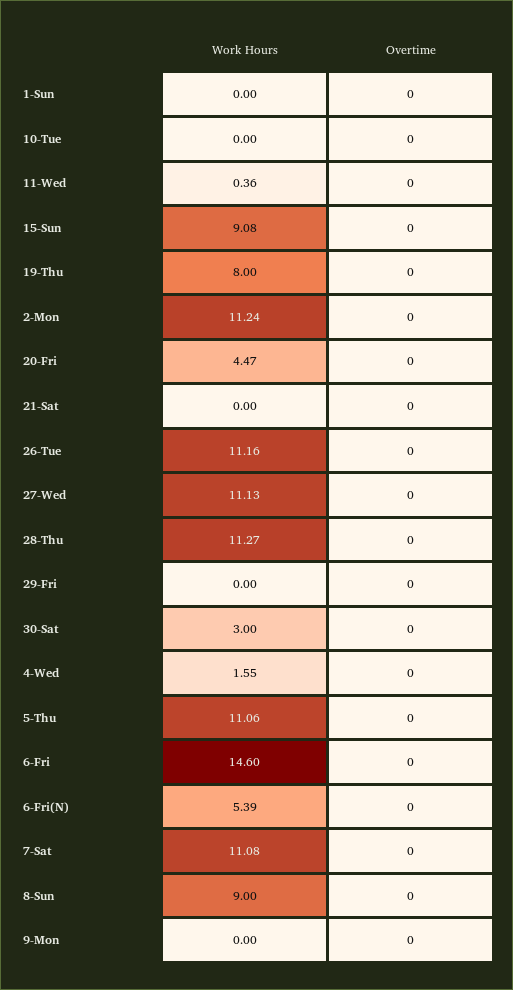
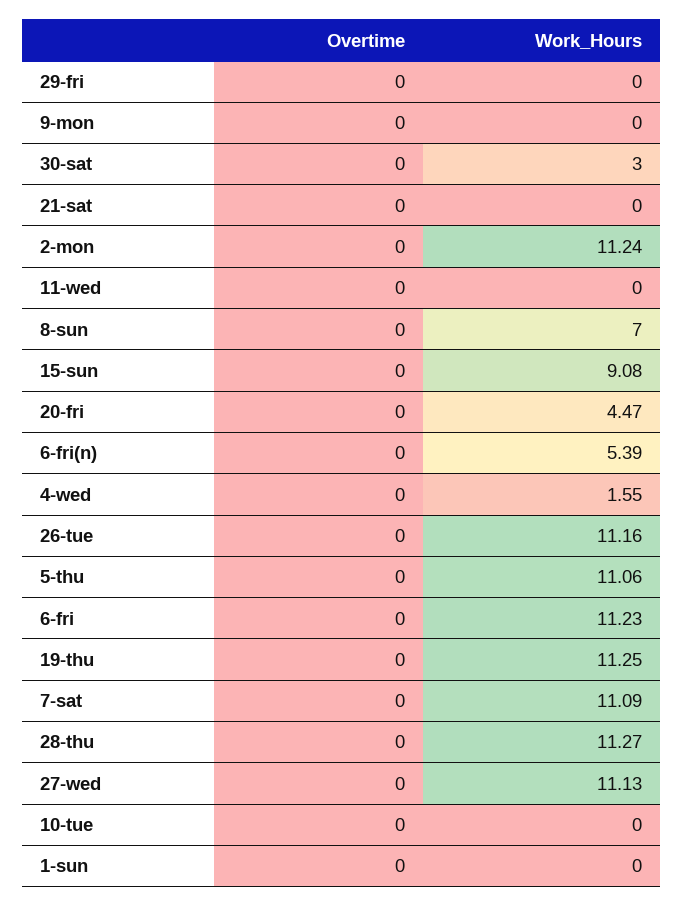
Work Hours, 11-Wed: 0.36 -> 0
Work Hours, 19-Thu: 8 -> 11.25
Work Hours, 6-Fri: 14.6 -> 11.23
Work Hours, 7-Sat: 11.08 -> 11.09
Work Hours, 8-Sun: 9 -> 7

